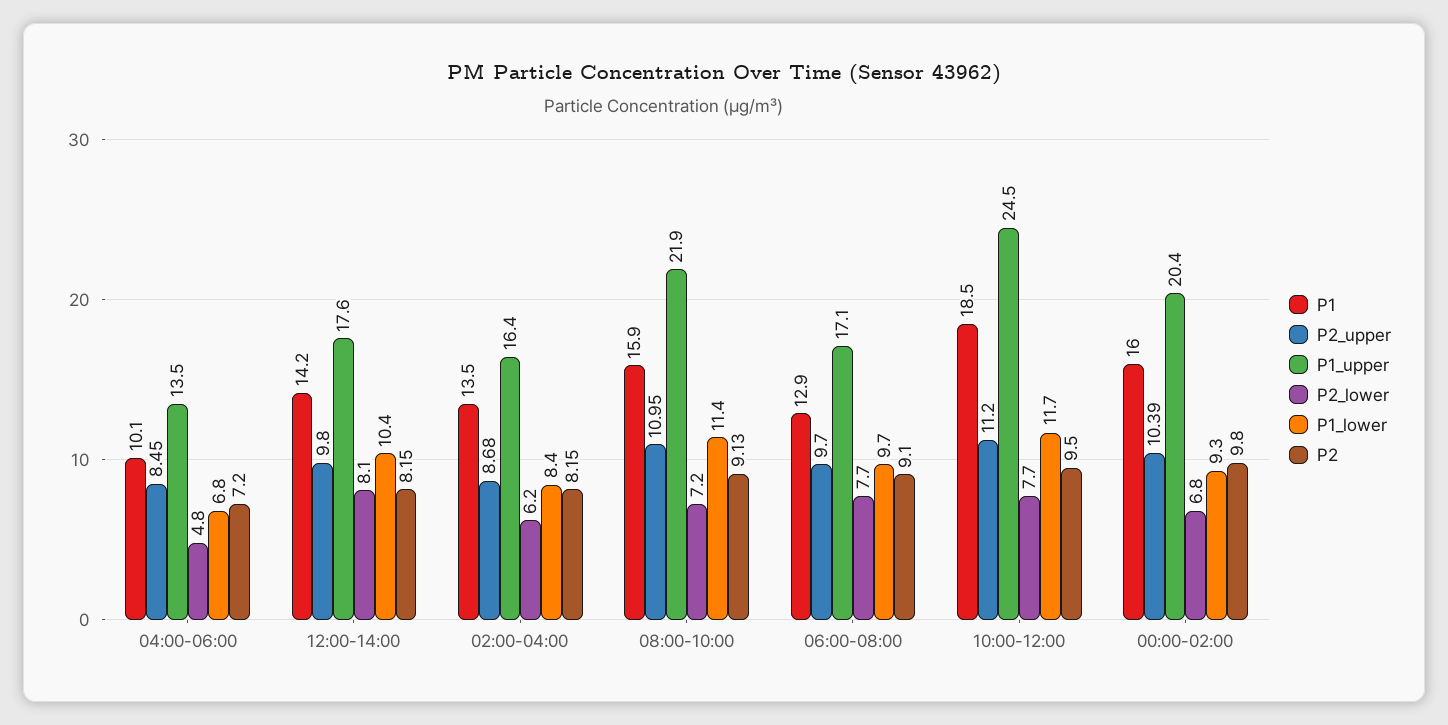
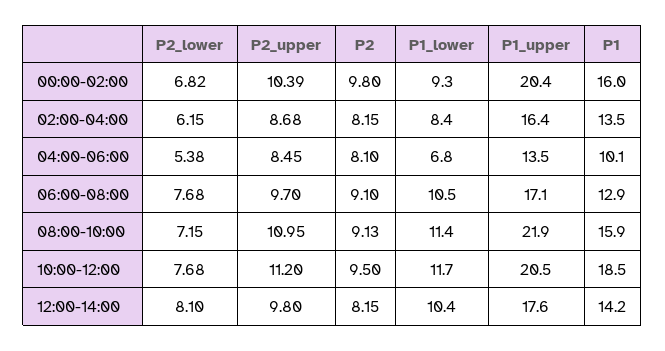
P2_lower, 04:00-06:00: 4.8 -> 5.38
P2, 04:00-06:00: 7.2 -> 8.1
P1_lower, 06:00-08:00: 9.7 -> 10.5
P1_upper, 10:00-12:00: 24.5 -> 20.5

